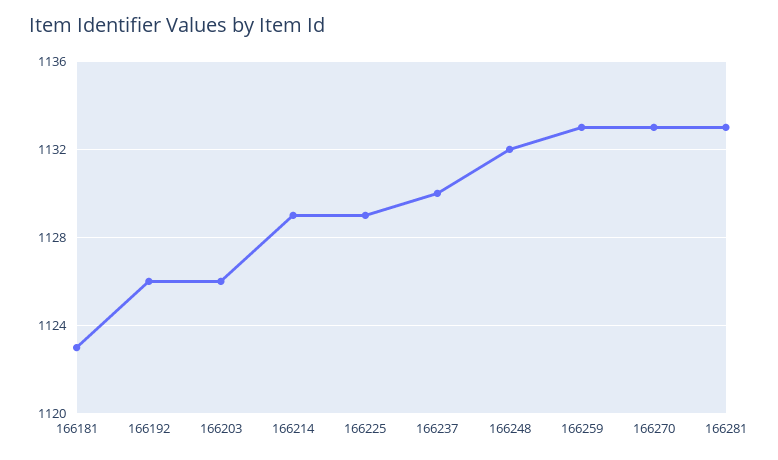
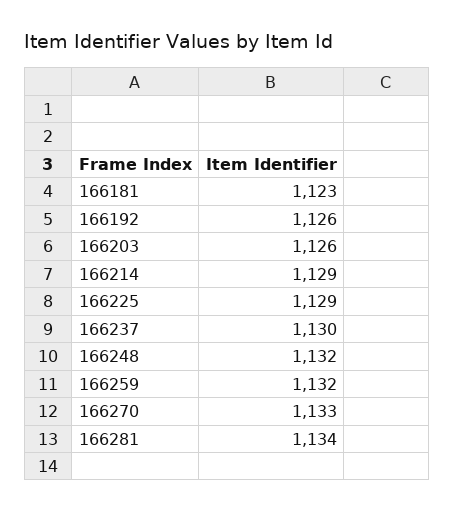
166259: 1133 -> 1132
166281: 1133 -> 1134

